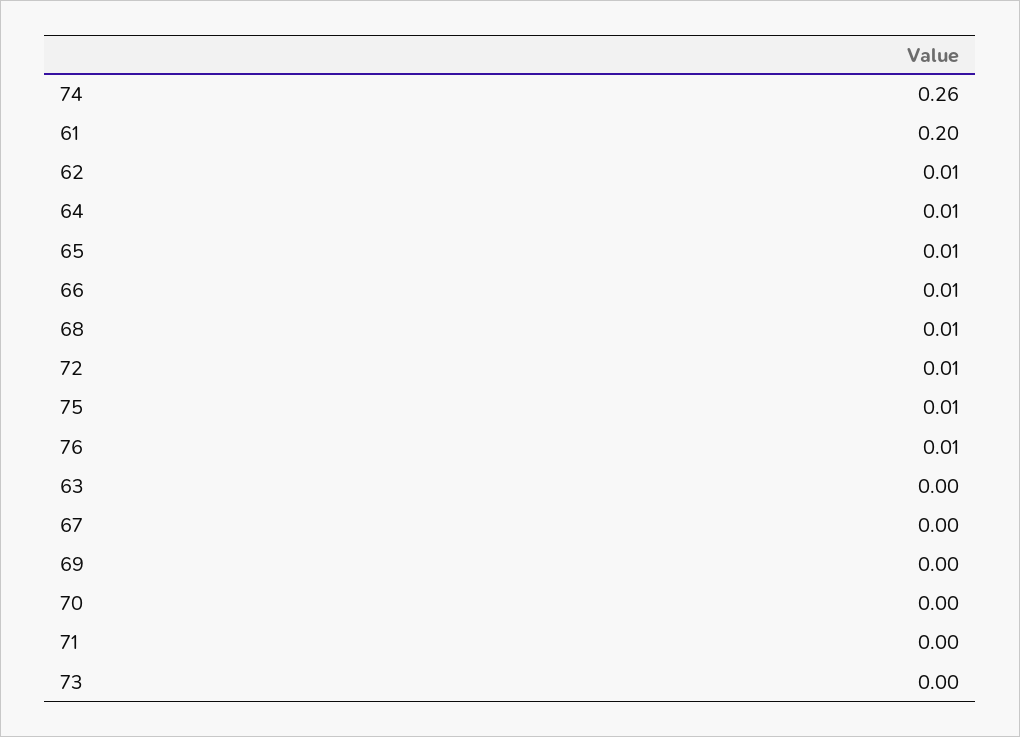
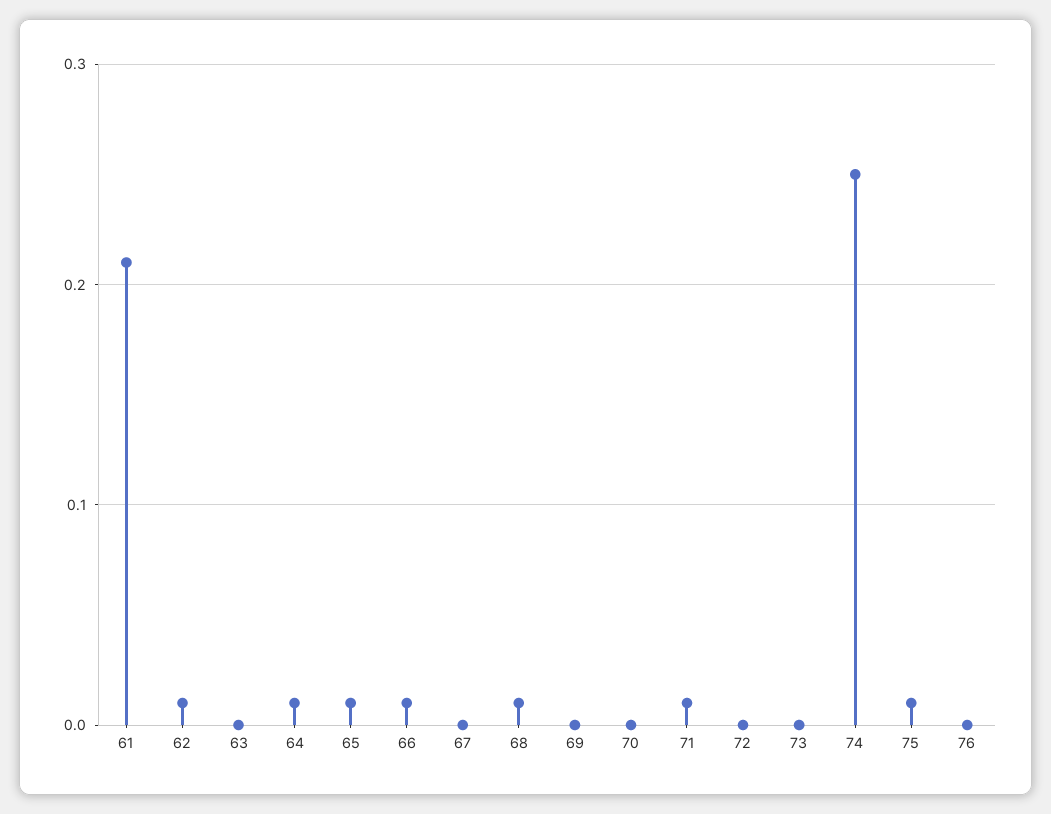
74: 0.26 -> 0.25
61: 0.2 -> 0.21
72: 0.01 -> 0
76: 0.01 -> 0
71: 0 -> 0.01

